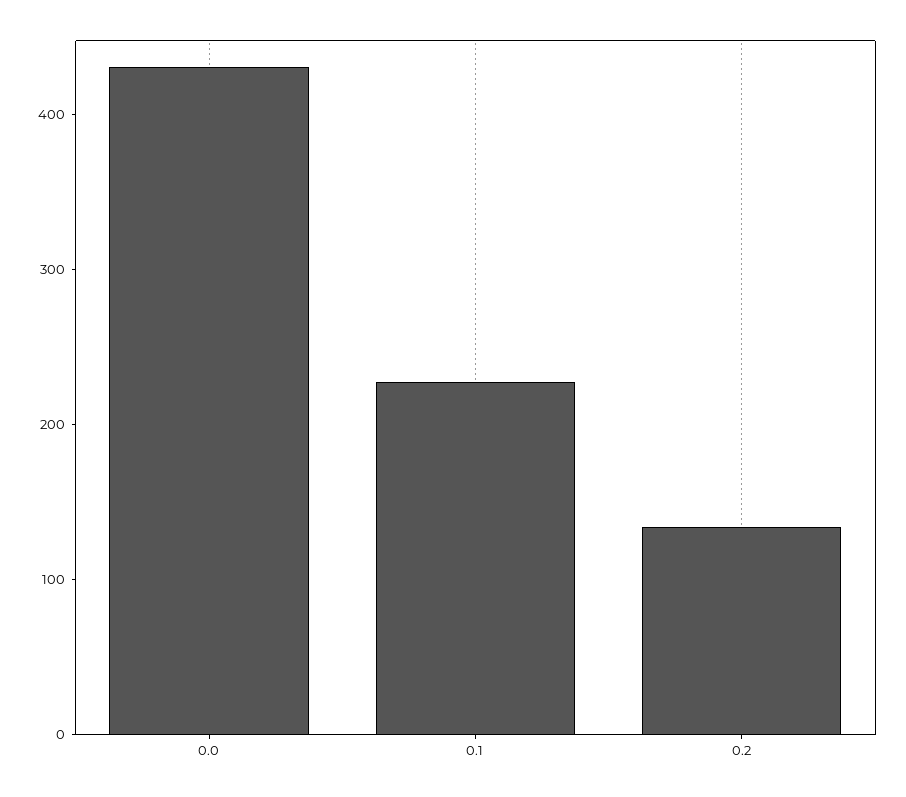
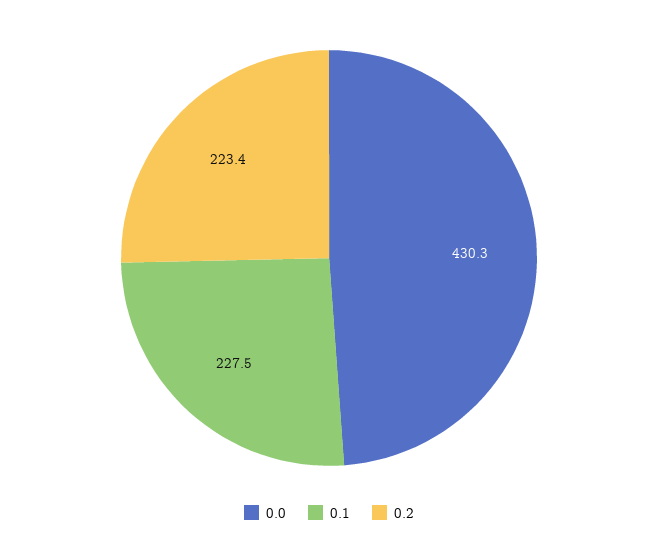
0.2: 140 -> 223.4

